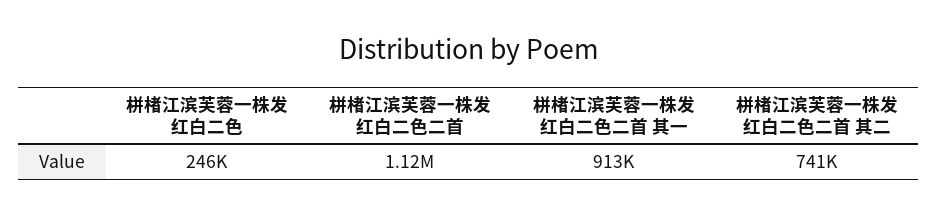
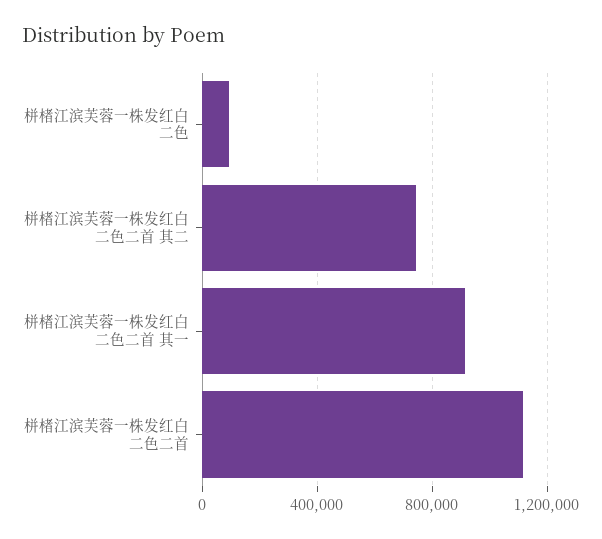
栟楮江滨芙蓉一株发红白二色: 246000 -> 100000

